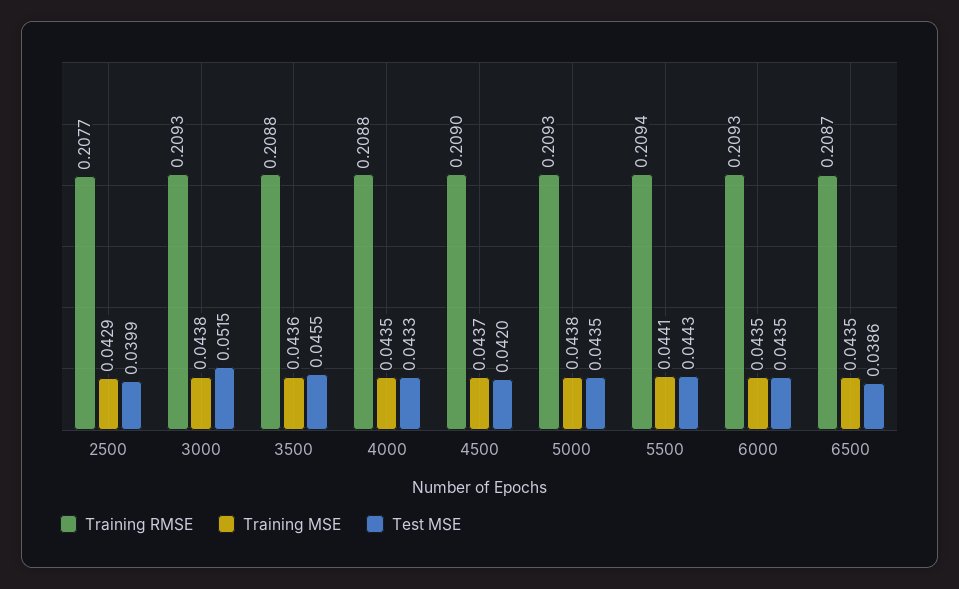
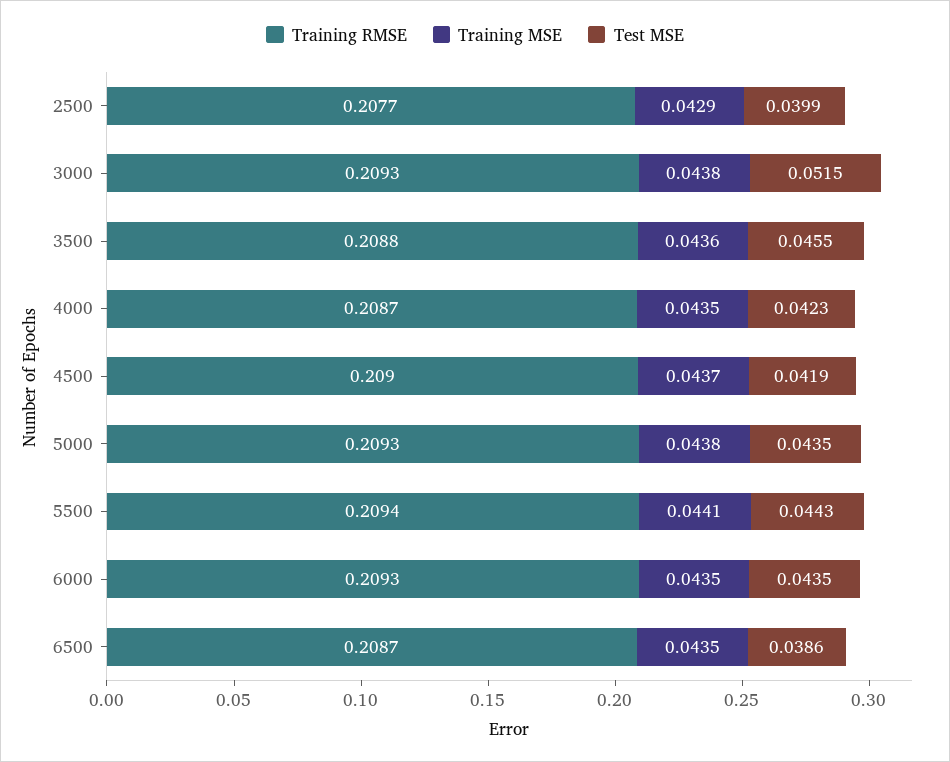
Training RMSE, 4000: 0.2088 -> 0.2087
Test MSE, 4000: 0.0433 -> 0.0423
Test MSE, 4500: 0.042 -> 0.0419

